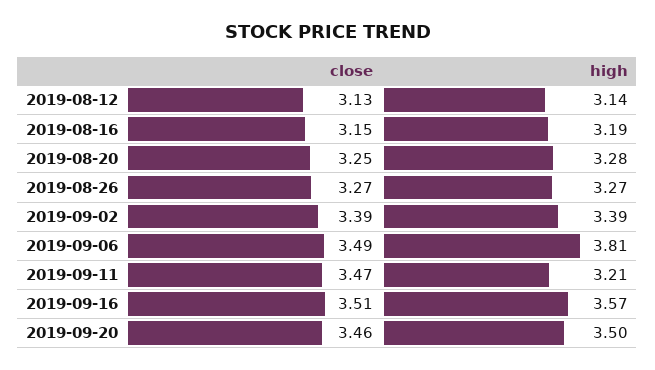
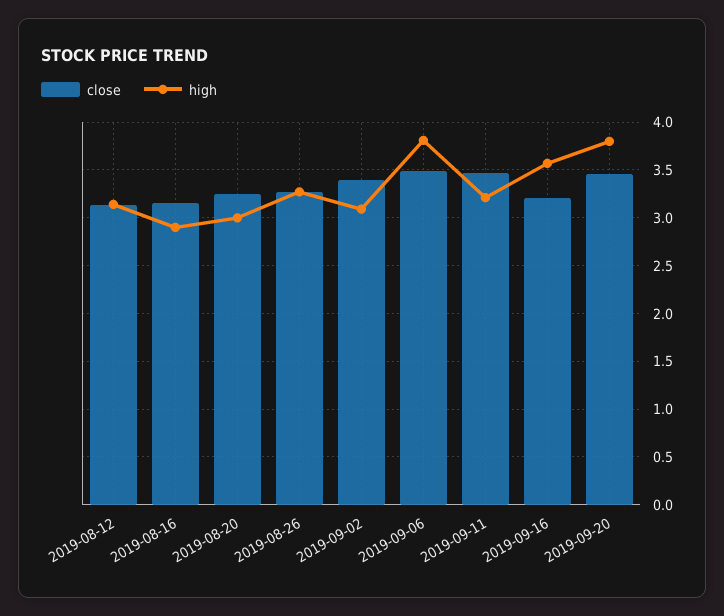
high, 2019-08-16: 3.19 -> 2.9
high, 2019-08-20: 3.28 -> 3
high, 2019-09-02: 3.39 -> 3.1
close, 2019-09-16: 3.51 -> 3.2
high, 2019-09-20: 3.5 -> 3.8

